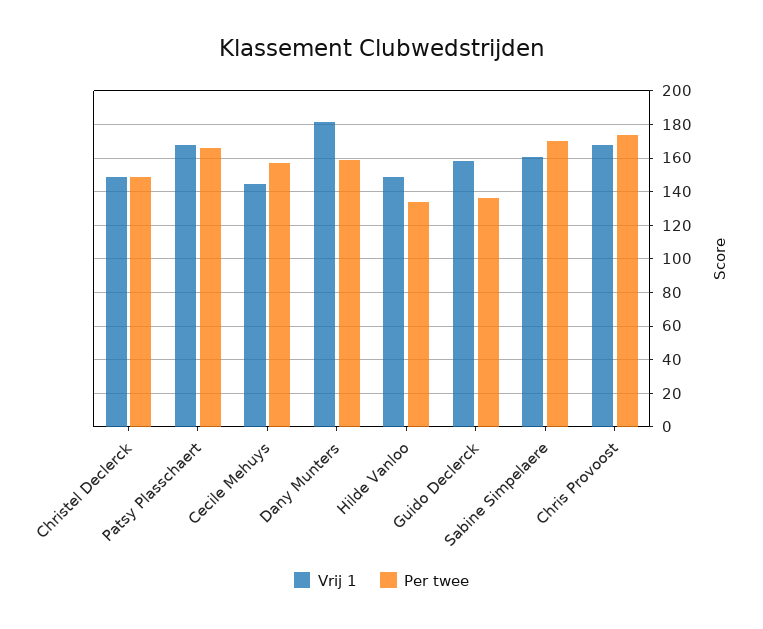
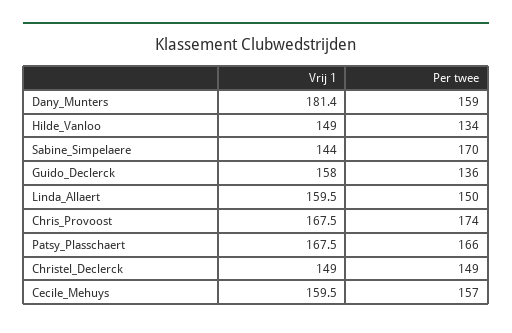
Vrij 1, Cecile Mehuys: 145 -> 159.5
Vrij 1, Sabine Simpelaere: 160 -> 144
Vrij 1, Linda_Allaert: none -> 159.5
Per twee, Linda_Allaert: none -> 150

